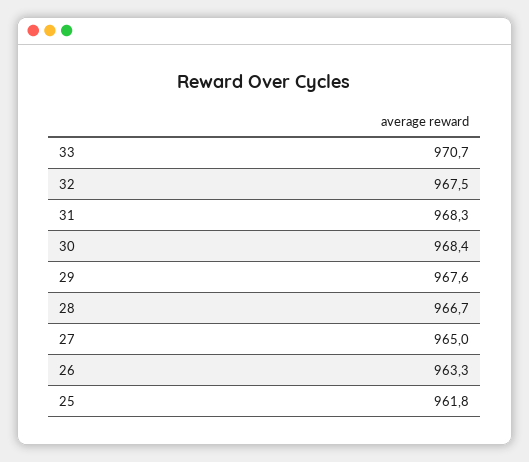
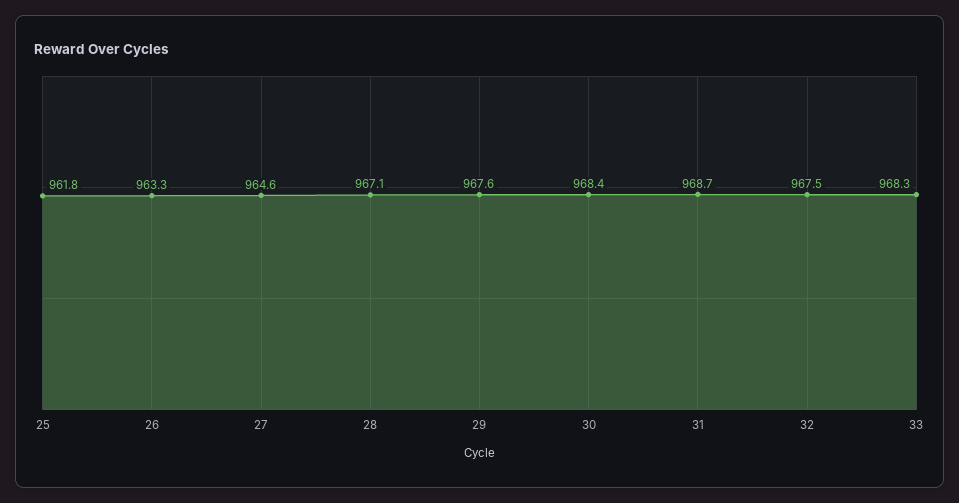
33: 970.7 -> 968.3
31: 968.3 -> 968.7
28: 966.7 -> 967.1
27: 965 -> 964.6

